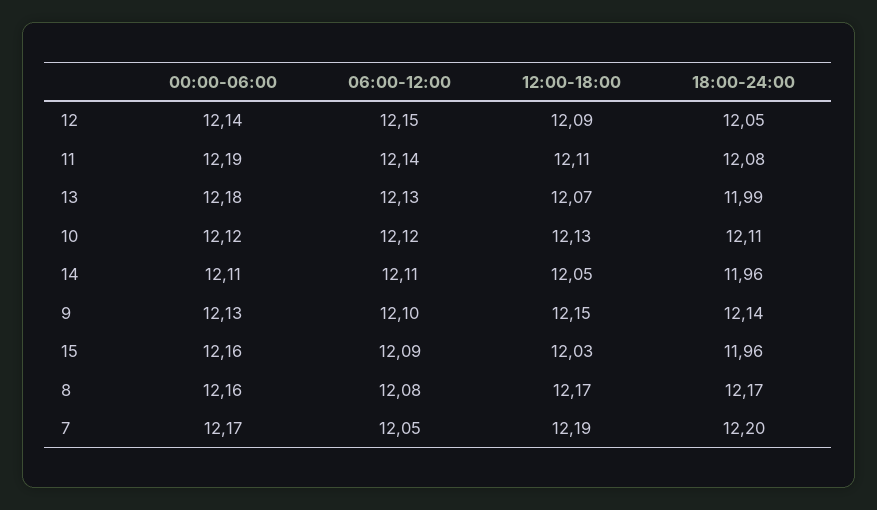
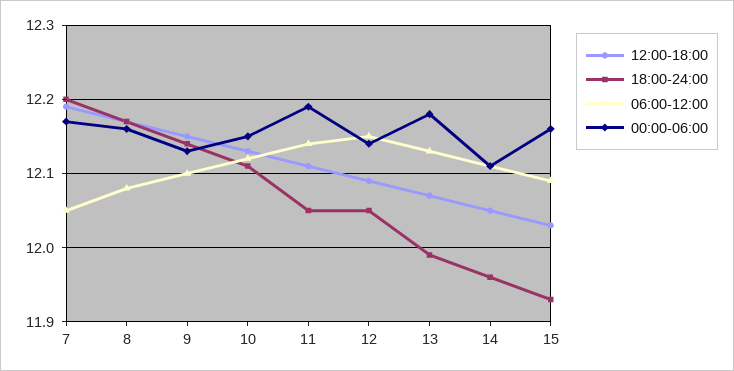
18:00-24:00, 11: 12.08 -> 12.05
00:00-06:00, 10: 12.12 -> 12.15
18:00-24:00, 15: 11.96 -> 11.93

